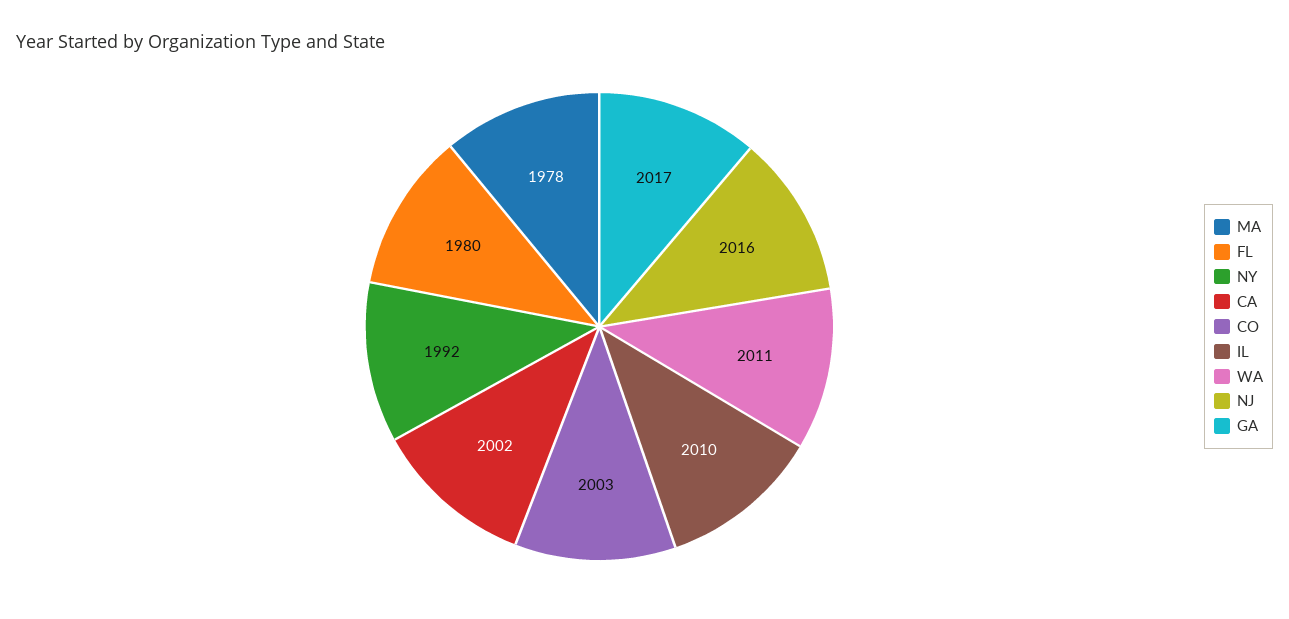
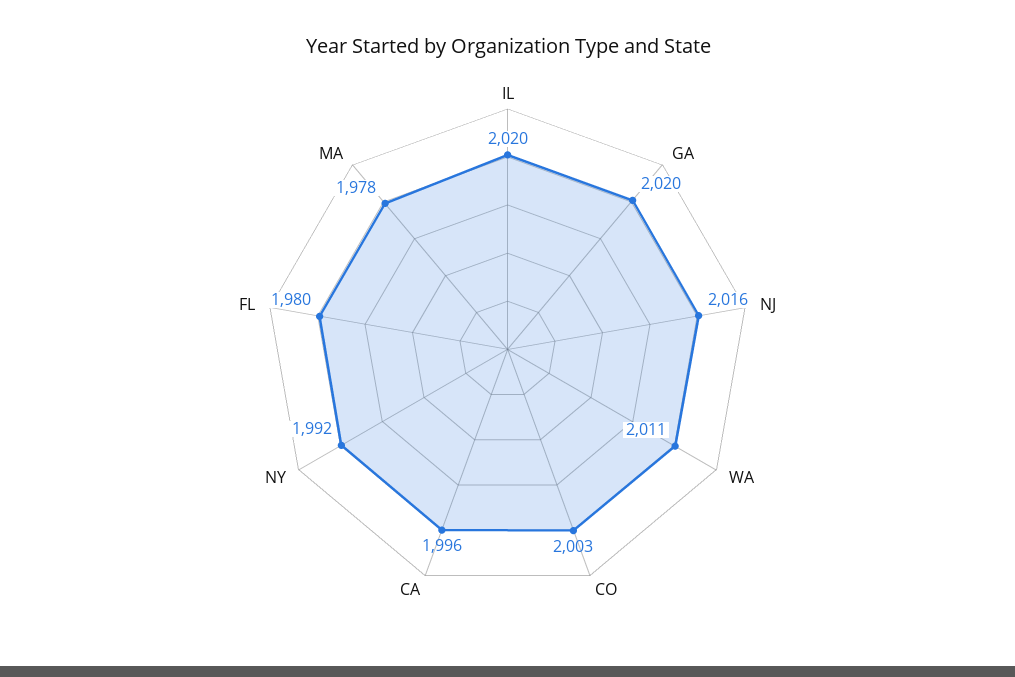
CA: 2002 -> 1996
IL: 2010 -> 2020
GA: 2017 -> 2020

